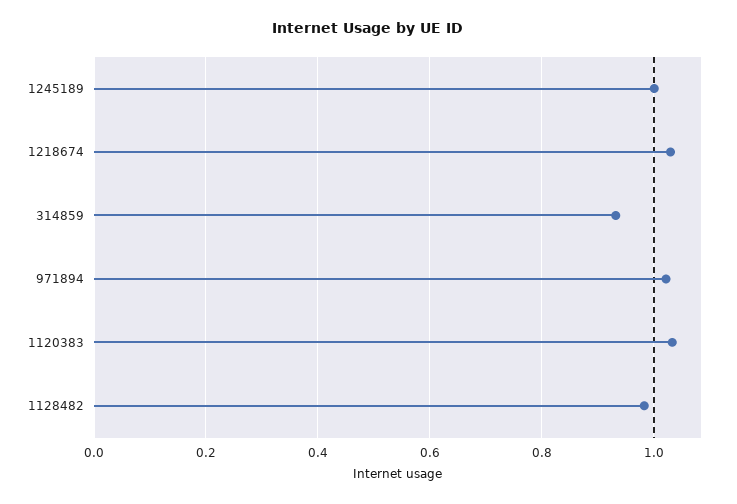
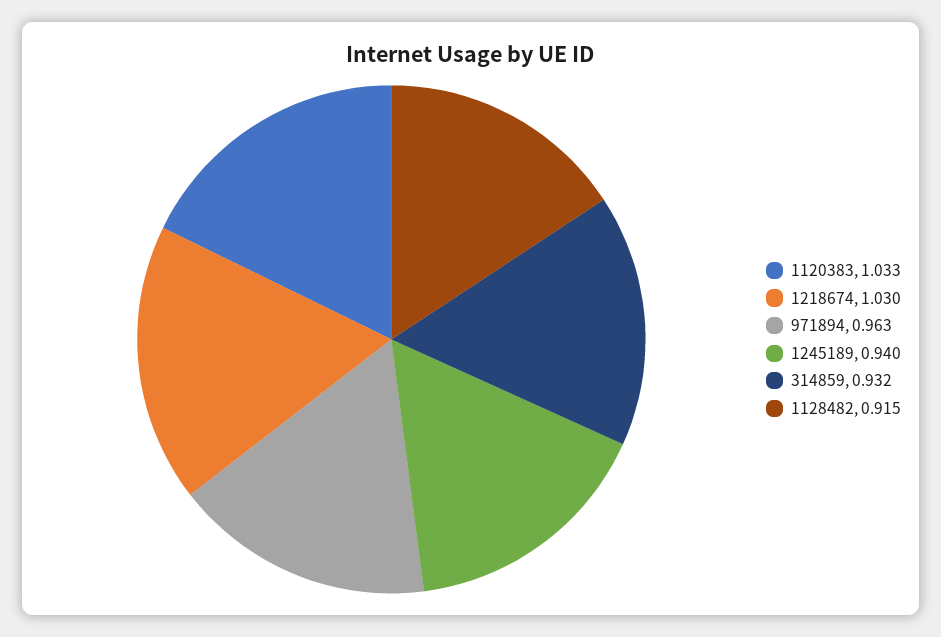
1245189: 1 -> 0.94
971894: 1.02 -> 0.963
1128482: 0.98 -> 0.915

